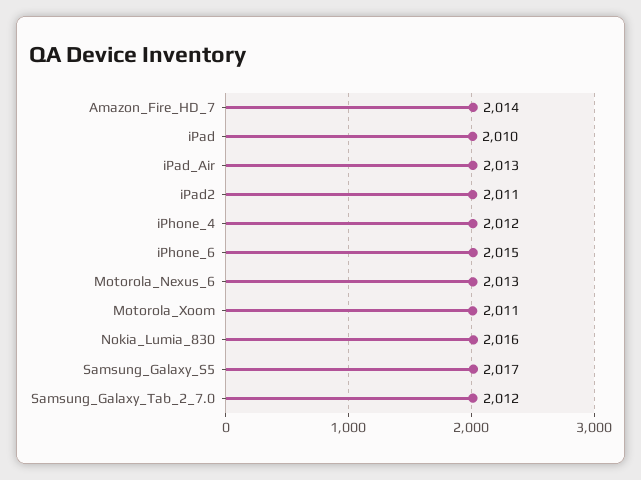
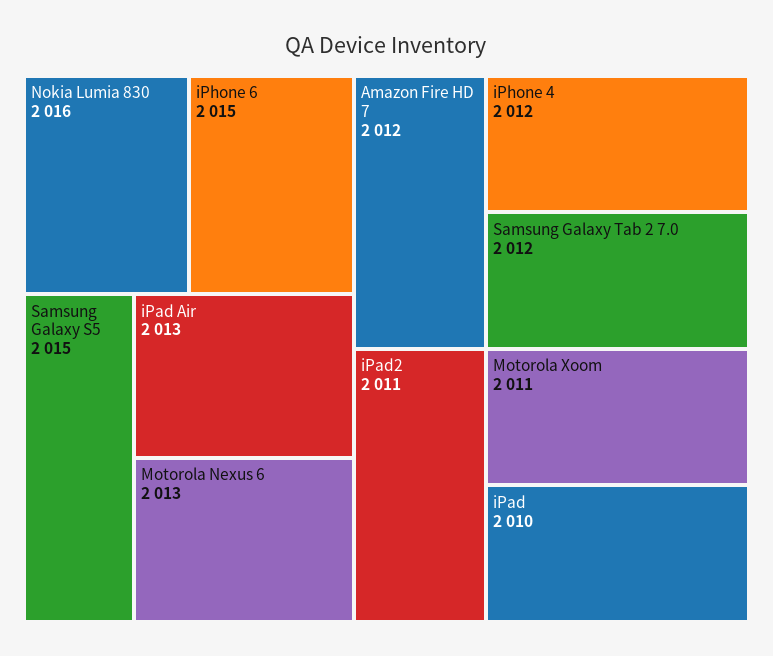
Amazon_Fire_HD_7: 2014 -> 2012
Samsung_Galaxy_S5: 2017 -> 2015

